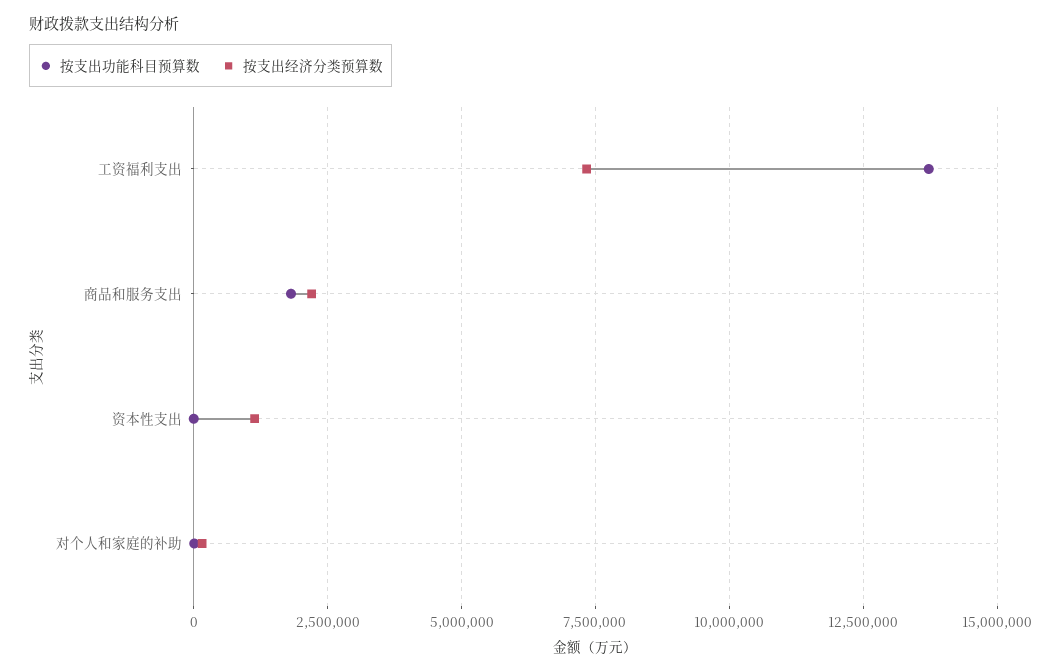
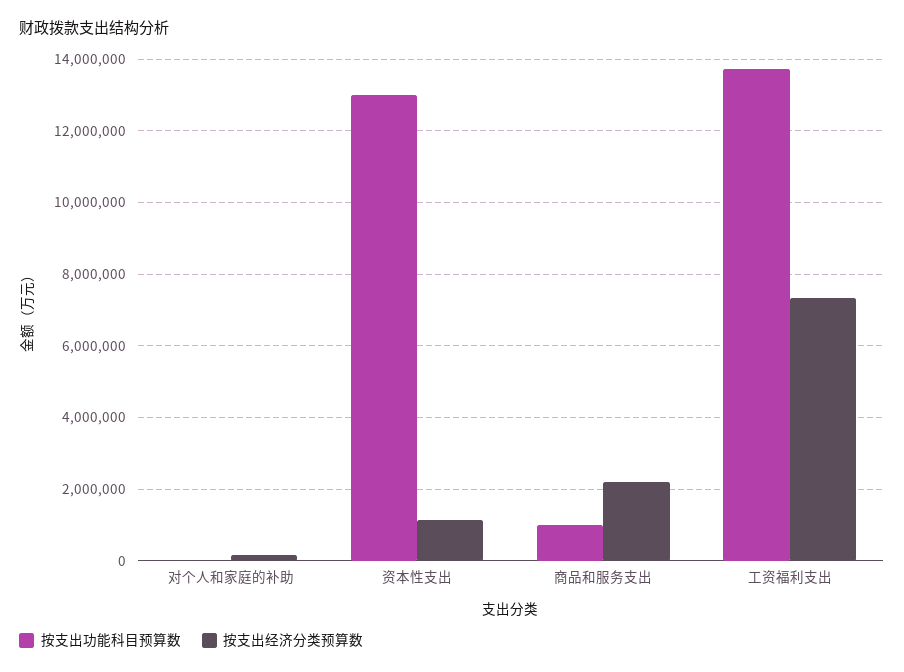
按支出功能科目预算数, 商品和服务支出: 1750000 -> 1000000
按支出功能科目预算数, 资本性支出: 0 -> 13000000

